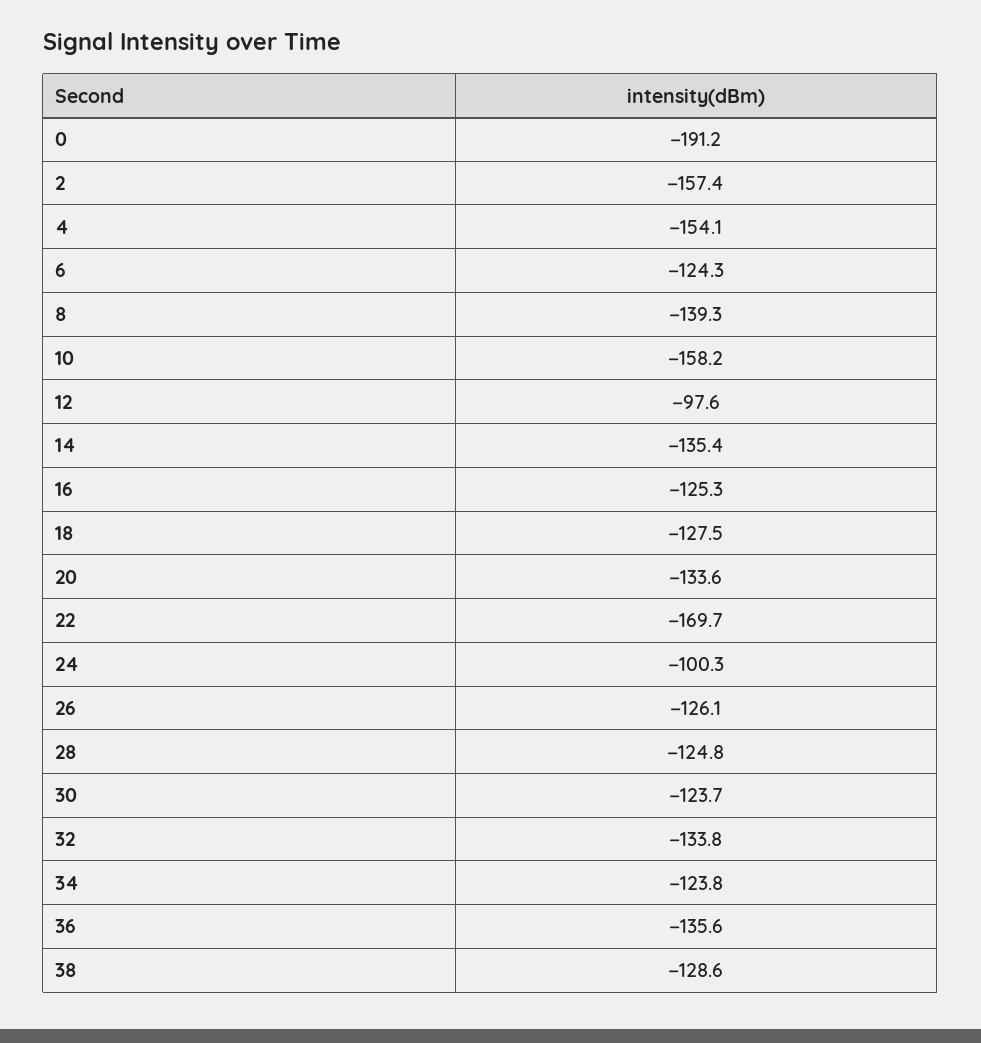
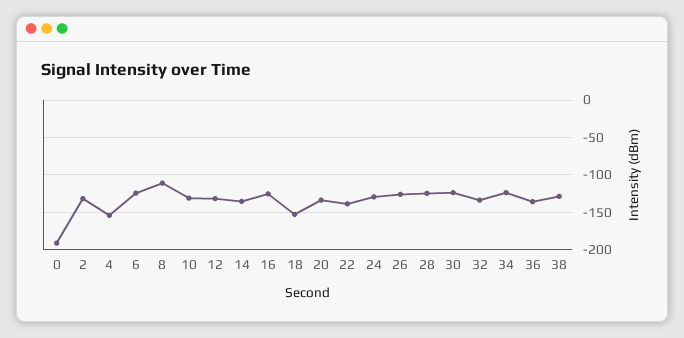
2: -157.4 -> -130
8: -139.3 -> -110
10: -158.2 -> -130
12: -97.6 -> -130
18: -127.5 -> -150
22: -169.7 -> -140
24: -100.3 -> -130

